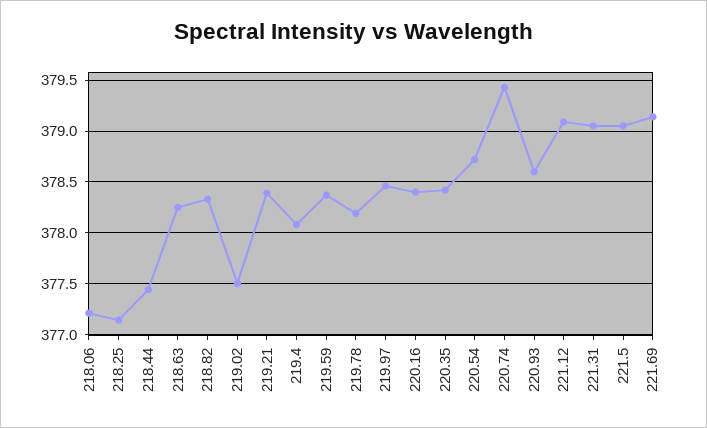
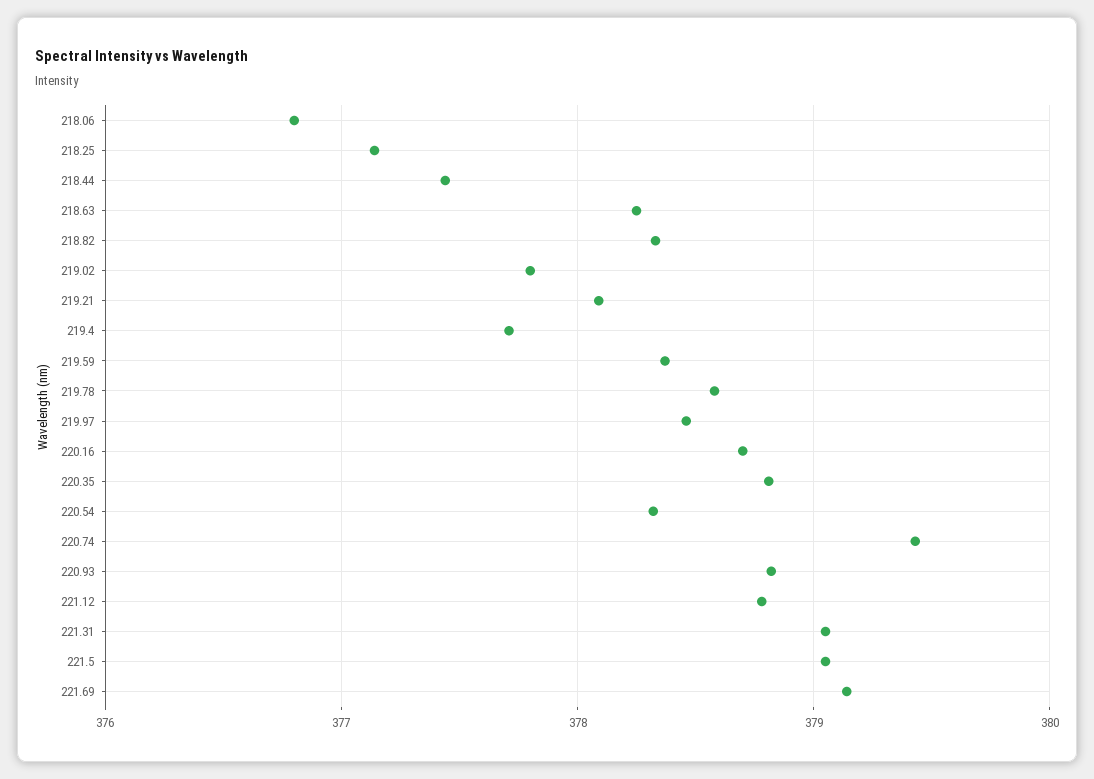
218.06: 377.2 -> 376.8
219.02: 377.5 -> 377.8
219.21: 378.4 -> 378.1
219.4: 378.1 -> 377.7
219.78: 378.2 -> 378.6
220.16: 378.4 -> 378.7
220.35: 378.4 -> 378.8
220.54: 378.7 -> 378.3
220.93: 378.6 -> 378.8
221.12: 379.1 -> 378.8

